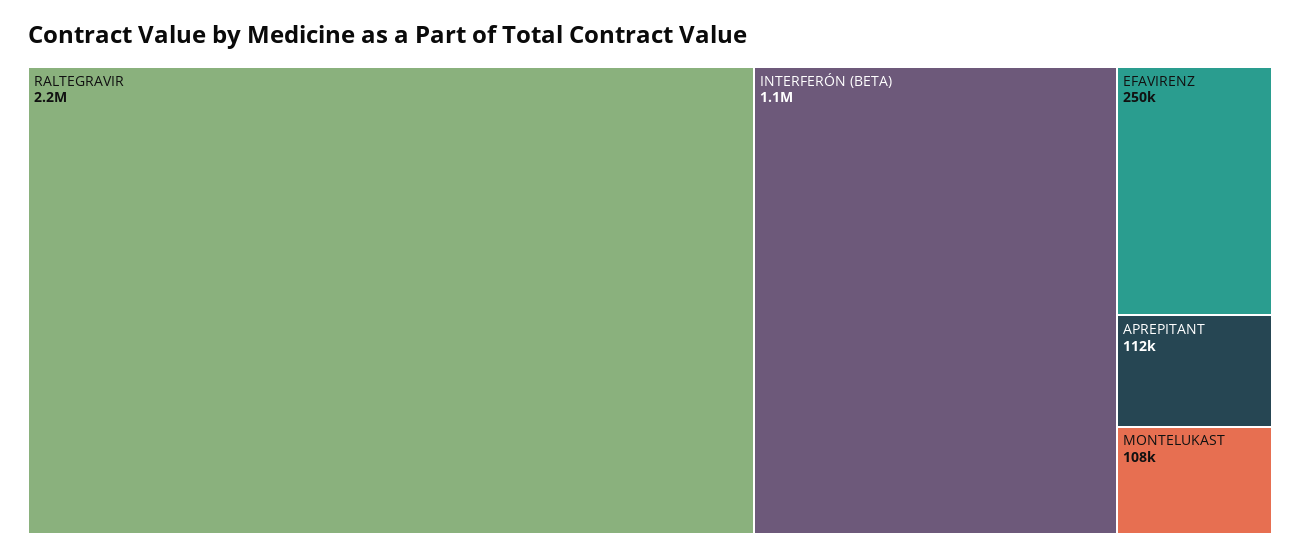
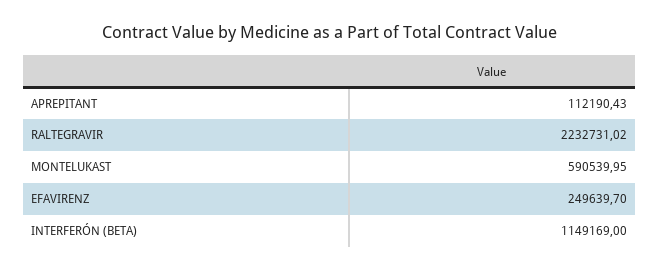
MONTELUKAST: 108000 -> 590539.95

